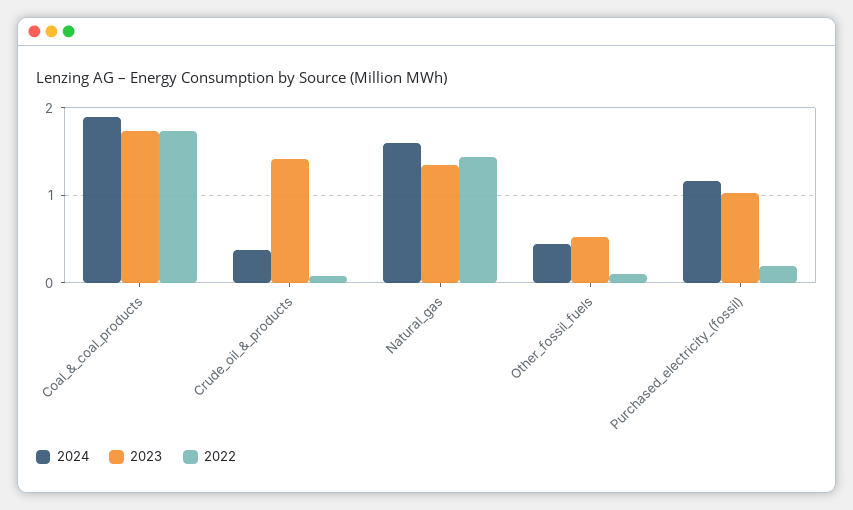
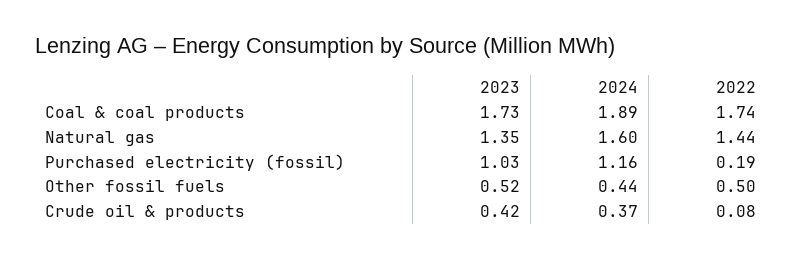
2023, Crude_oil_&_products: 1.4 -> 0.42
2022, Other_fossil_fuels: 0.1 -> 0.5

